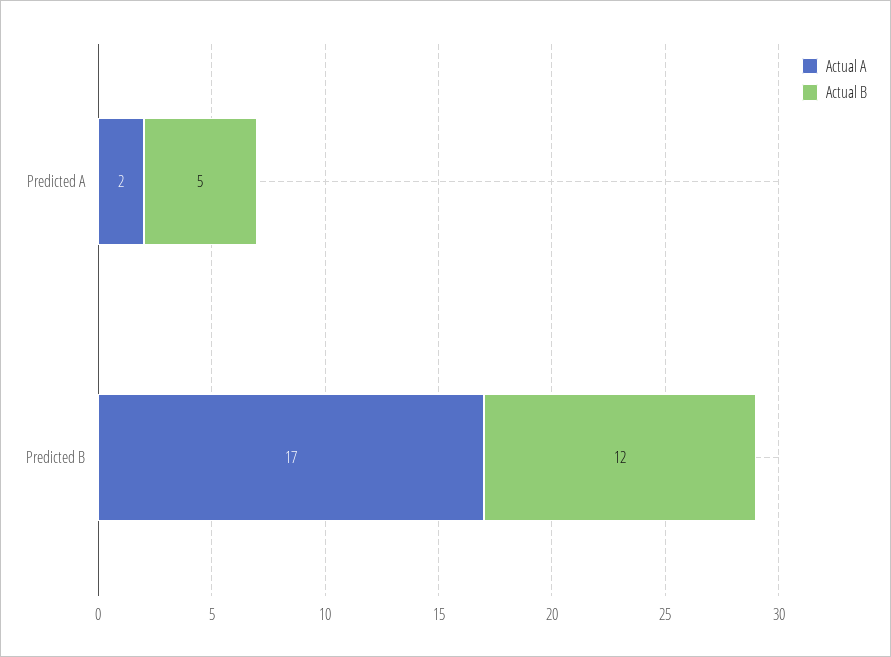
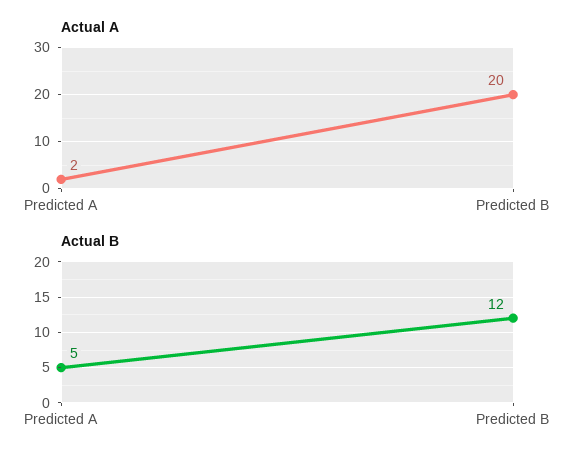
Actual A, Predicted B: 17 -> 20

